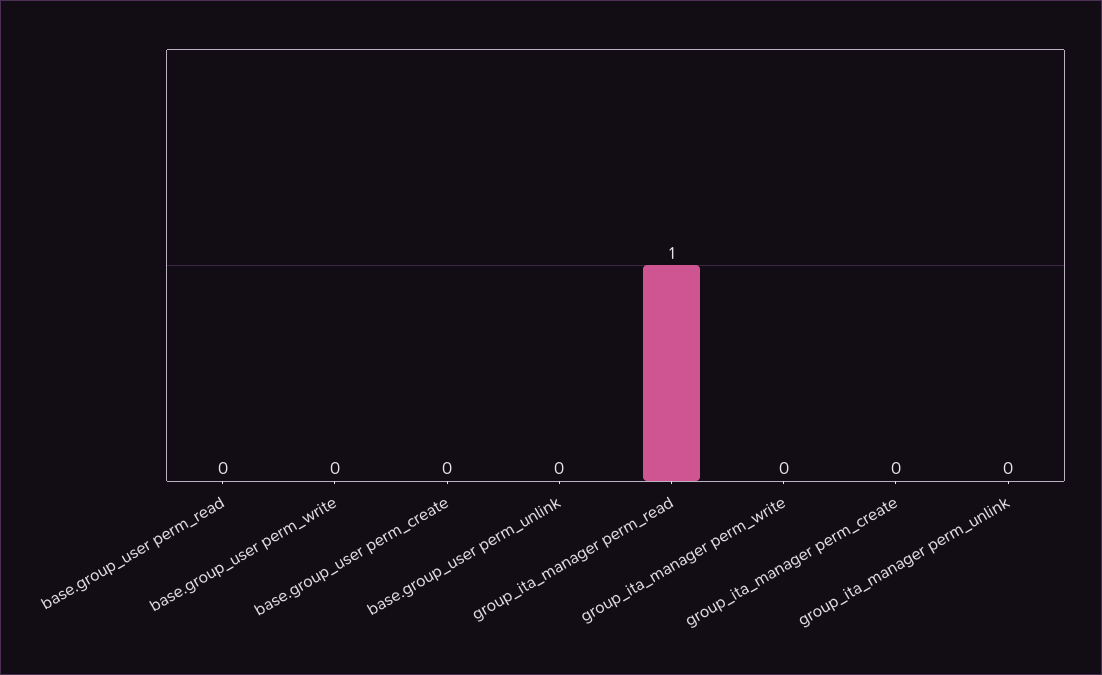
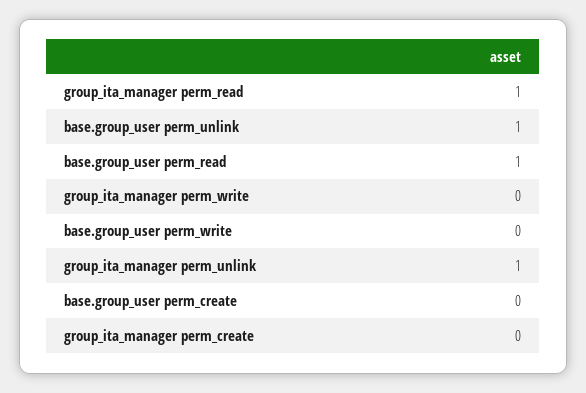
base.group_user perm_read: 0 -> 1
base.group_user perm_unlink: 0 -> 1
group_ita_manager perm_unlink: 0 -> 1

